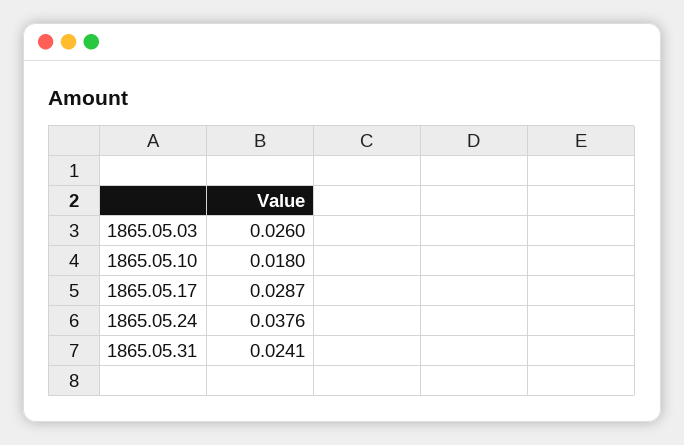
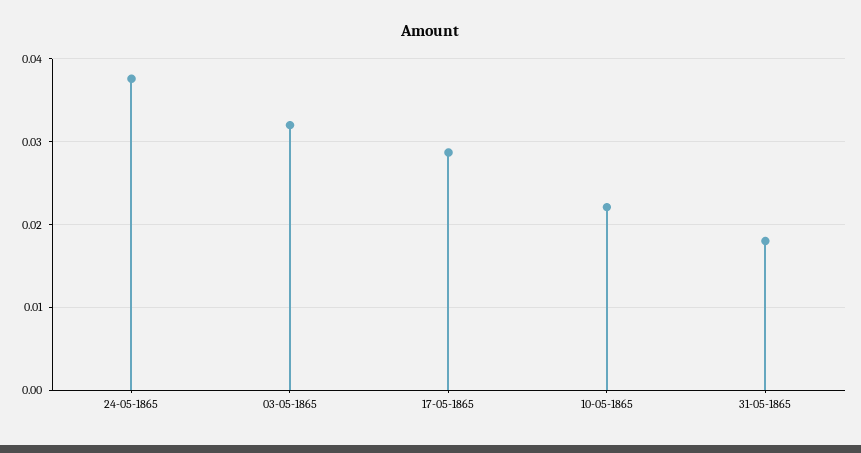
1865.05.03: 0.026 -> 0.032
1865.05.10: 0.018 -> 0.022
1865.05.31: 0.0241 -> 0.018

